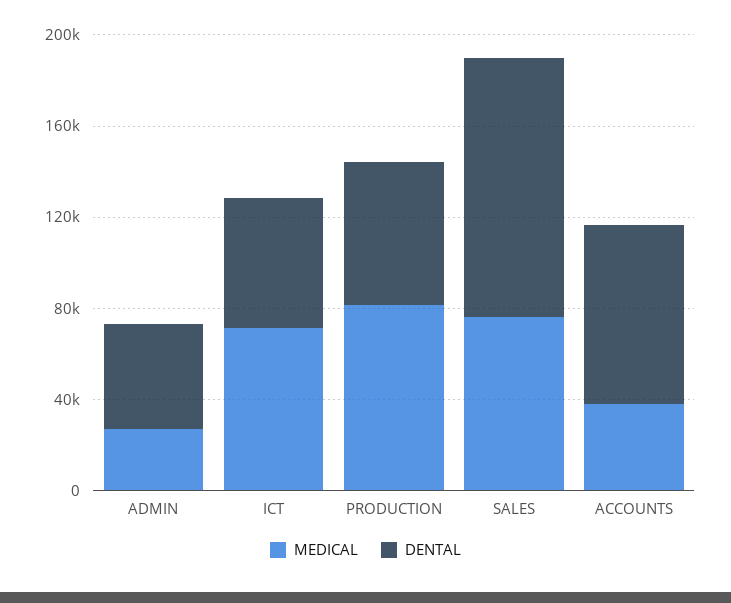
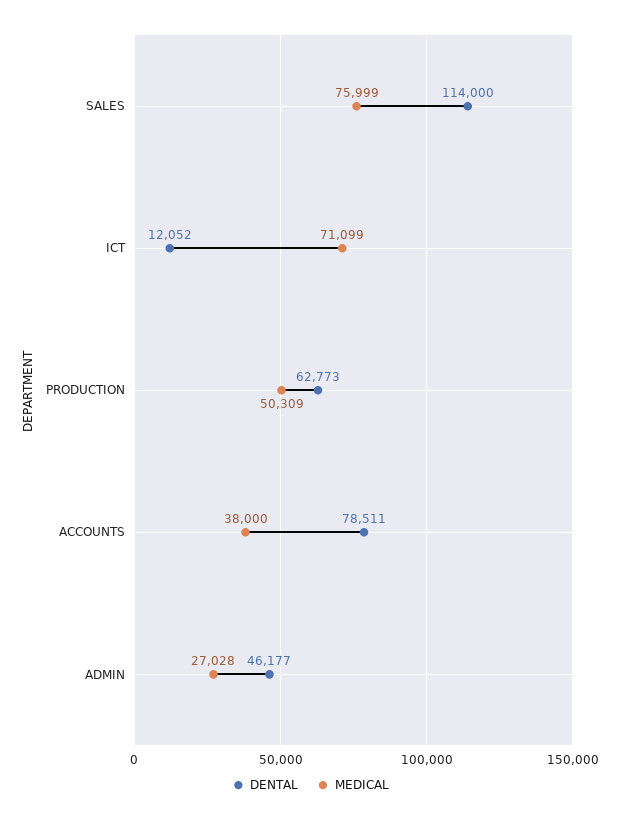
DENTAL, ICT: 60000 -> 12052
MEDICAL, PRODUCTION: 80000 -> 50309

